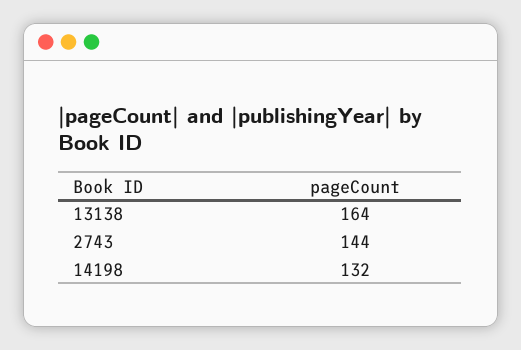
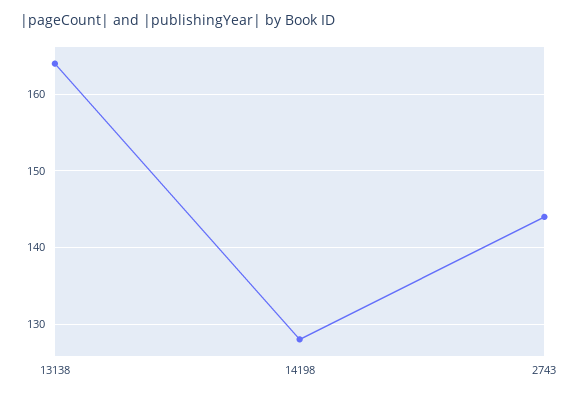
14198: 132 -> 128

